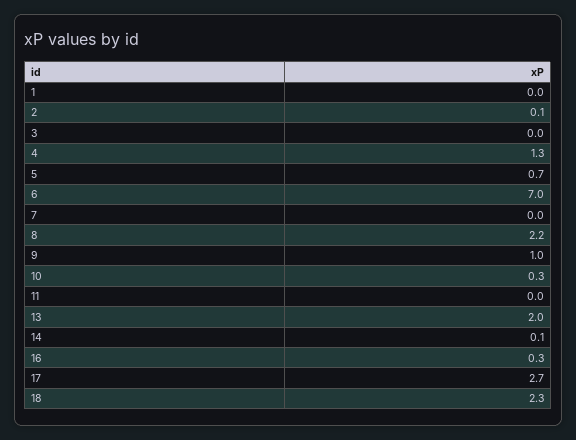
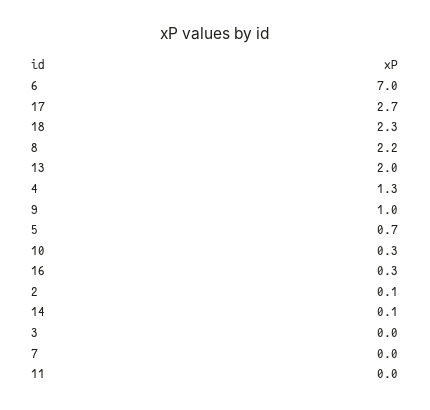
1: 0 -> none

